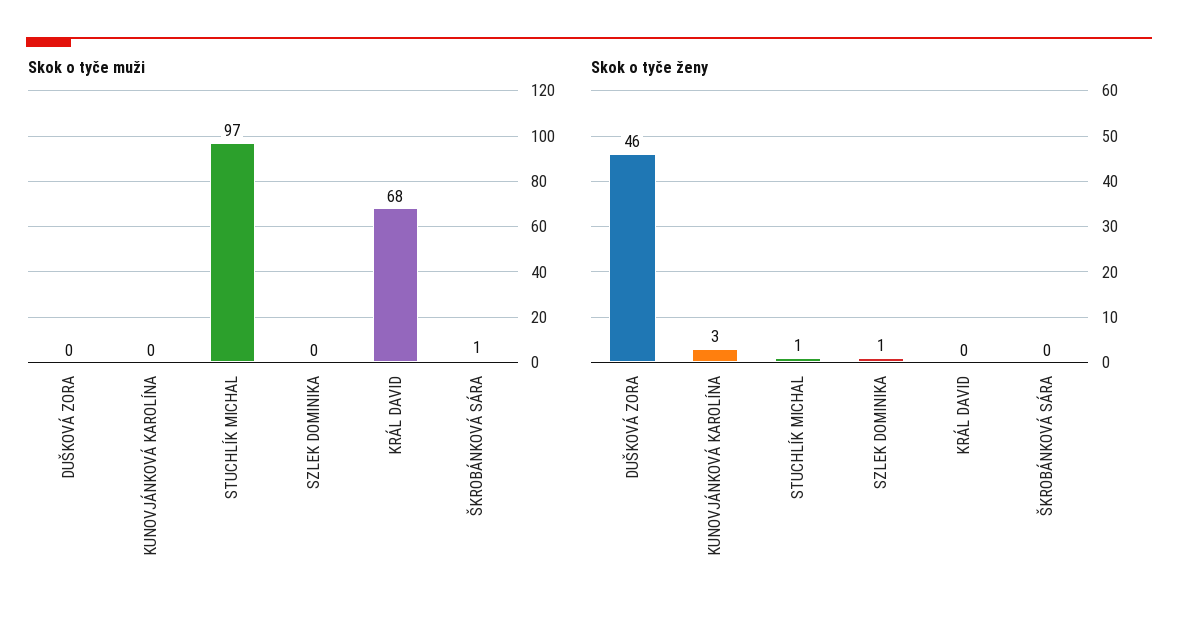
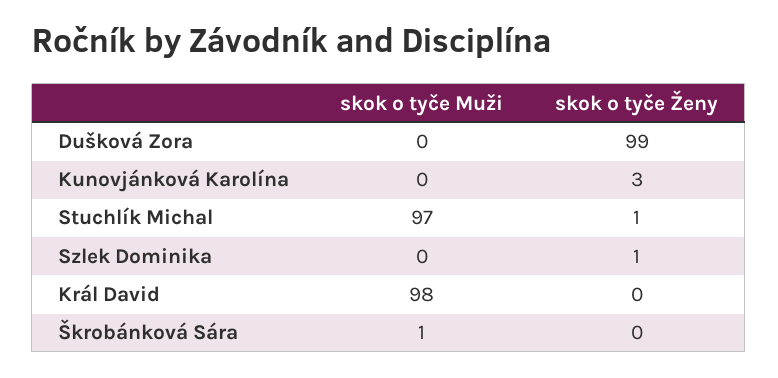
Skok o tyče muži, KRÁL DAVID: 68 -> 98
Skok o tyče ženy, DUŠKOVÁ ZORA: 46 -> 99

